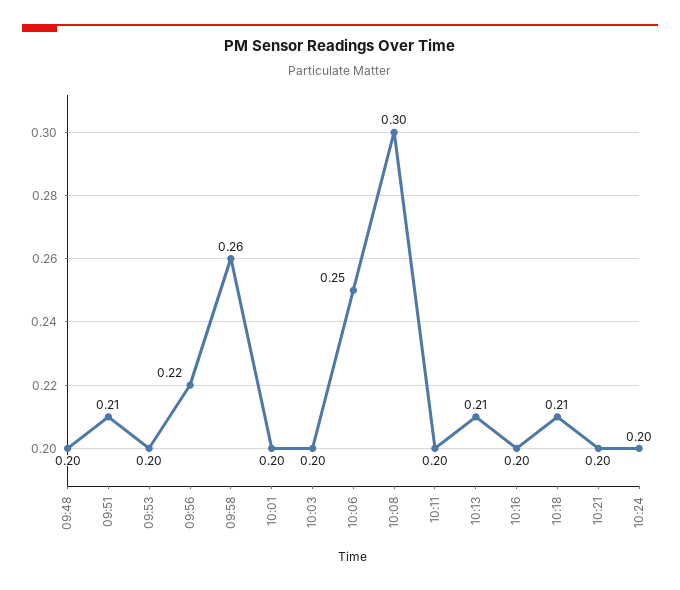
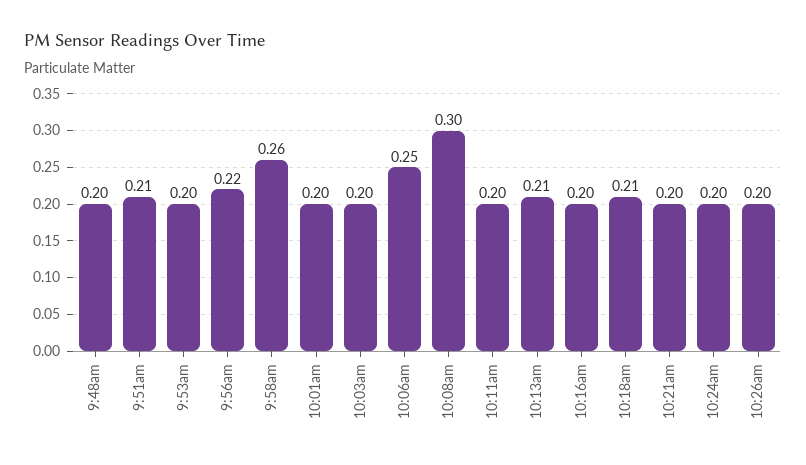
10:26am: none -> 0.2

